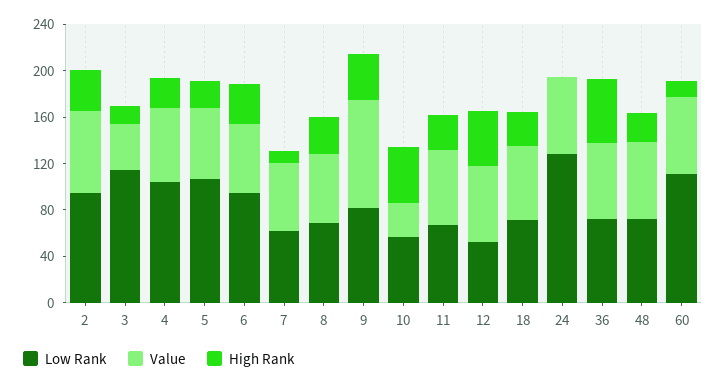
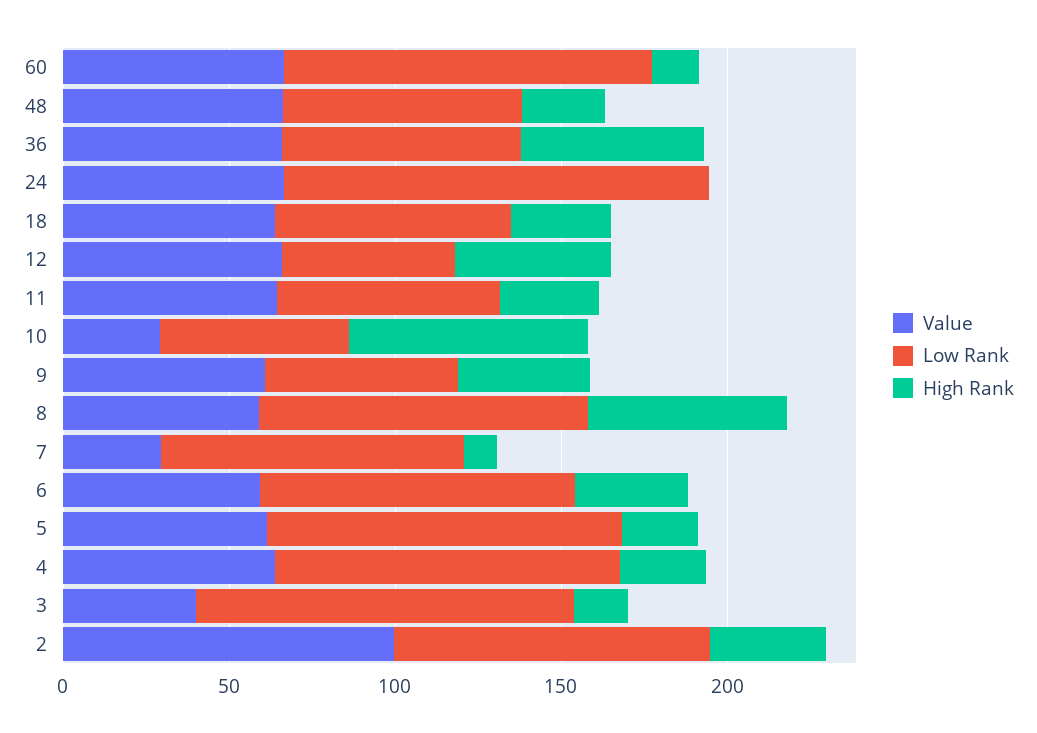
Value, 2: 70 -> 100
Low Rank, 7: 60 -> 90
Value, 7: 60 -> 30
Low Rank, 8: 70 -> 100
High Rank, 8: 30 -> 60
Low Rank, 9: 80 -> 60
Value, 9: 90 -> 60
High Rank, 10: 50 -> 70

